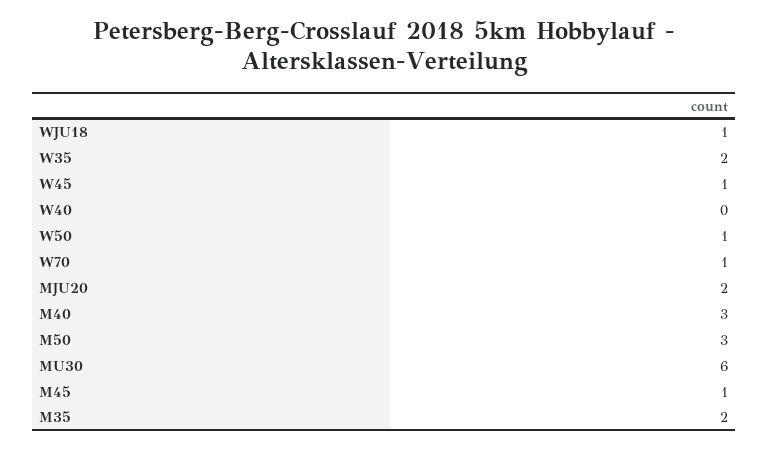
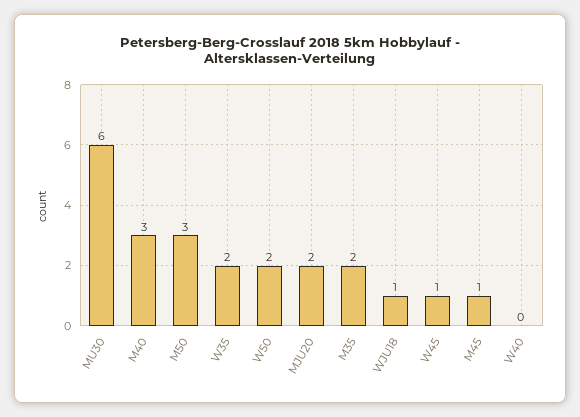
W50: 1 -> 2
W70: 1 -> none

